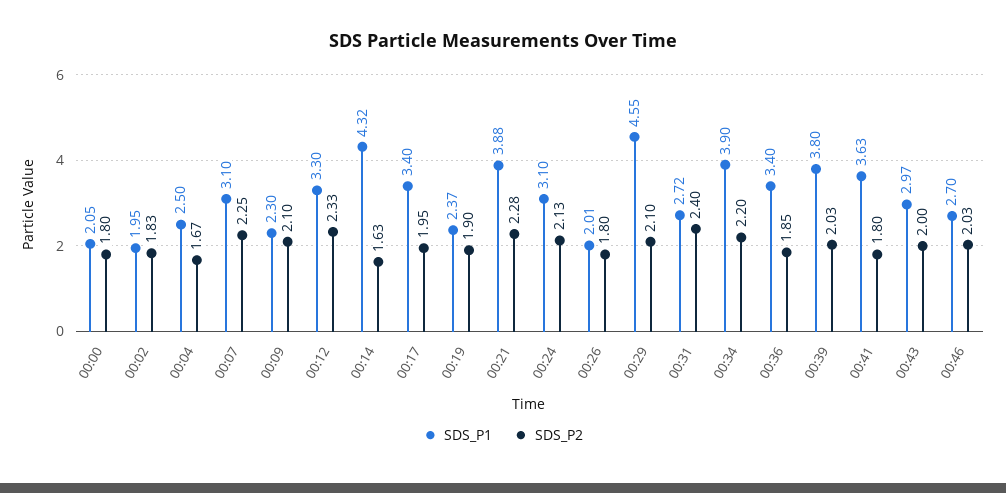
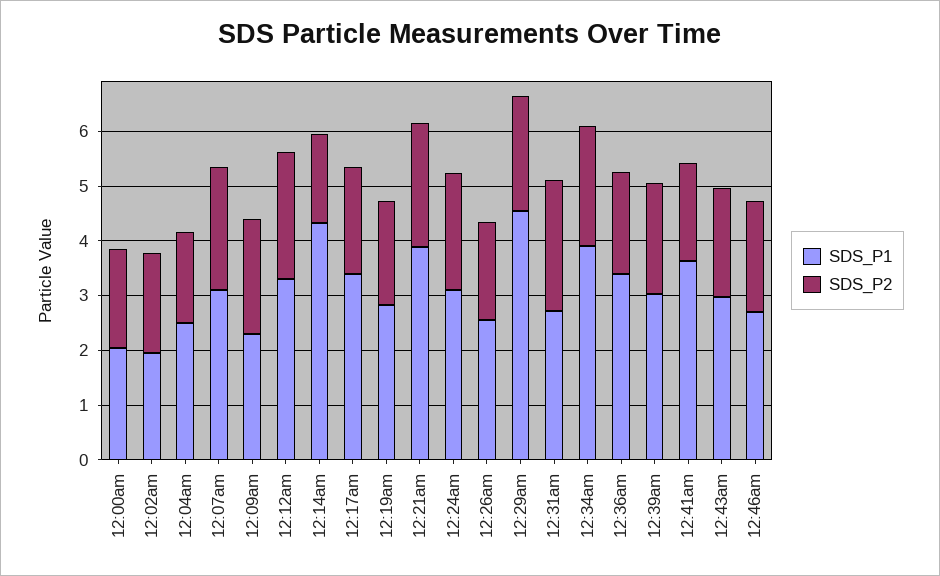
SDS_P1, 00:19: 2.37 -> 2.8
SDS_P1, 00:26: 2.01 -> 2.6
SDS_P1, 00:39: 3.8 -> 3

